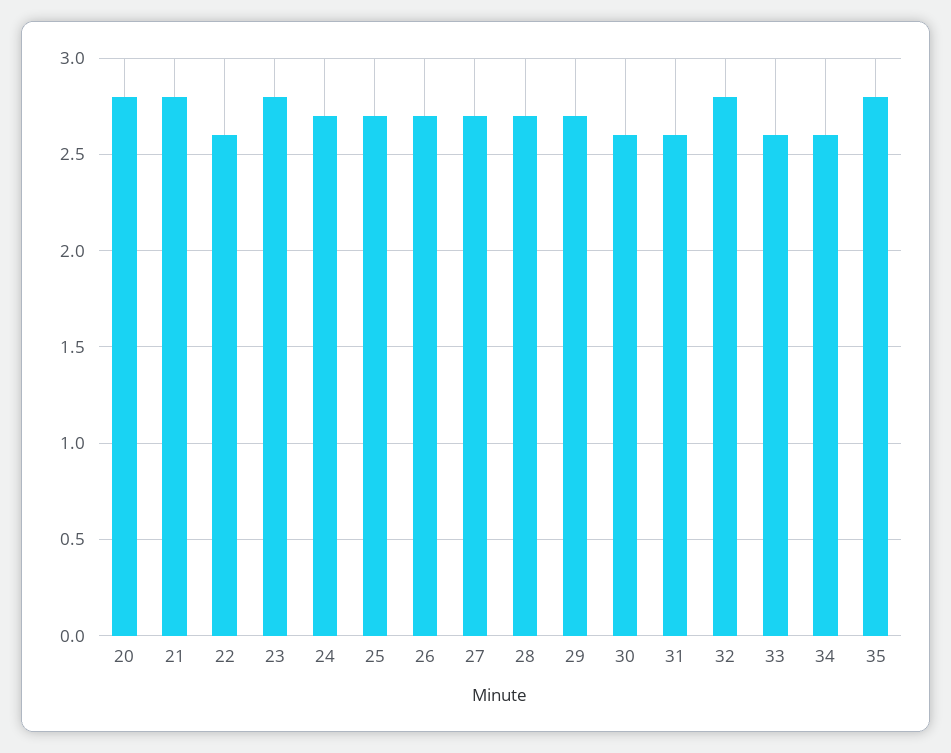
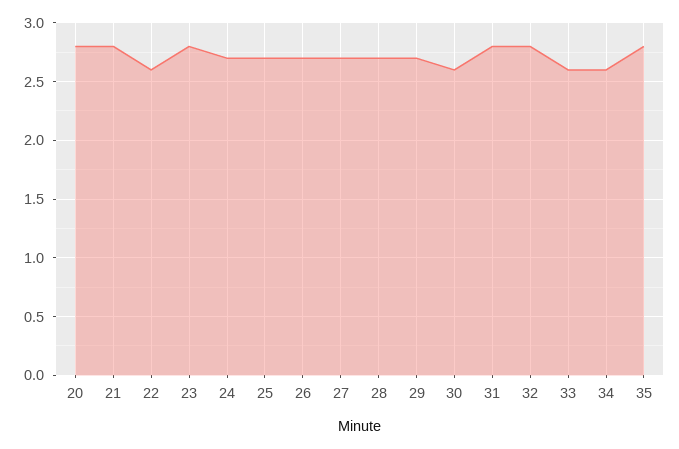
31: 2.6 -> 2.8

